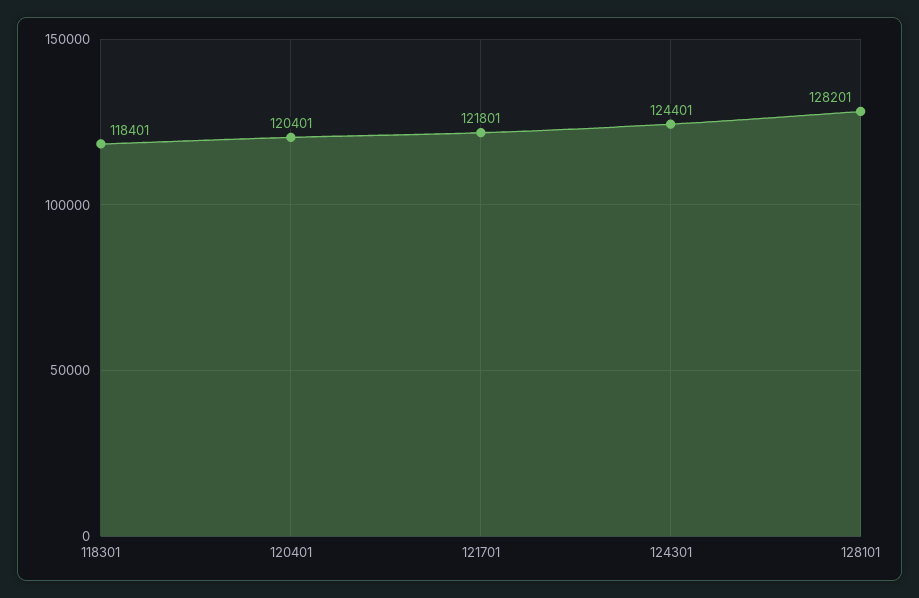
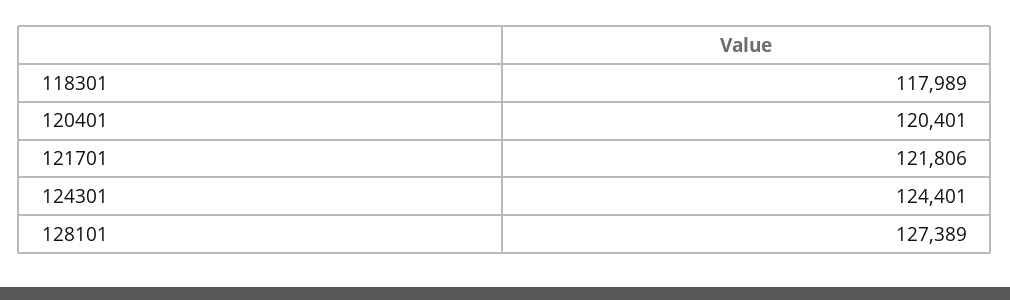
118301: 118401 -> 117989
121701: 121801 -> 121806
128101: 128201 -> 127389

